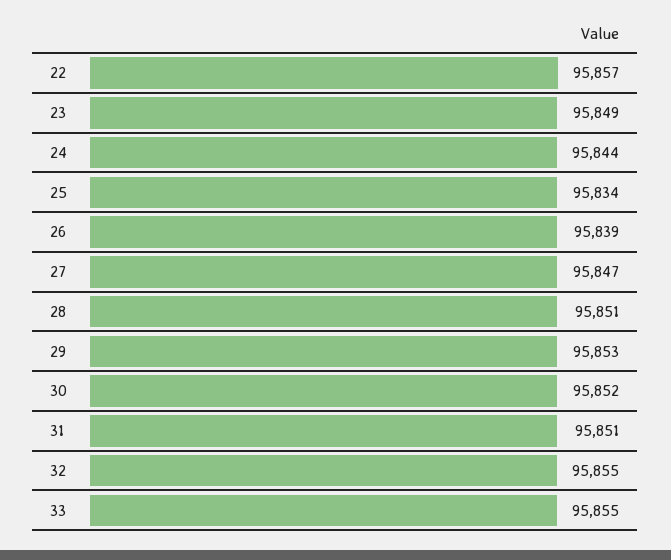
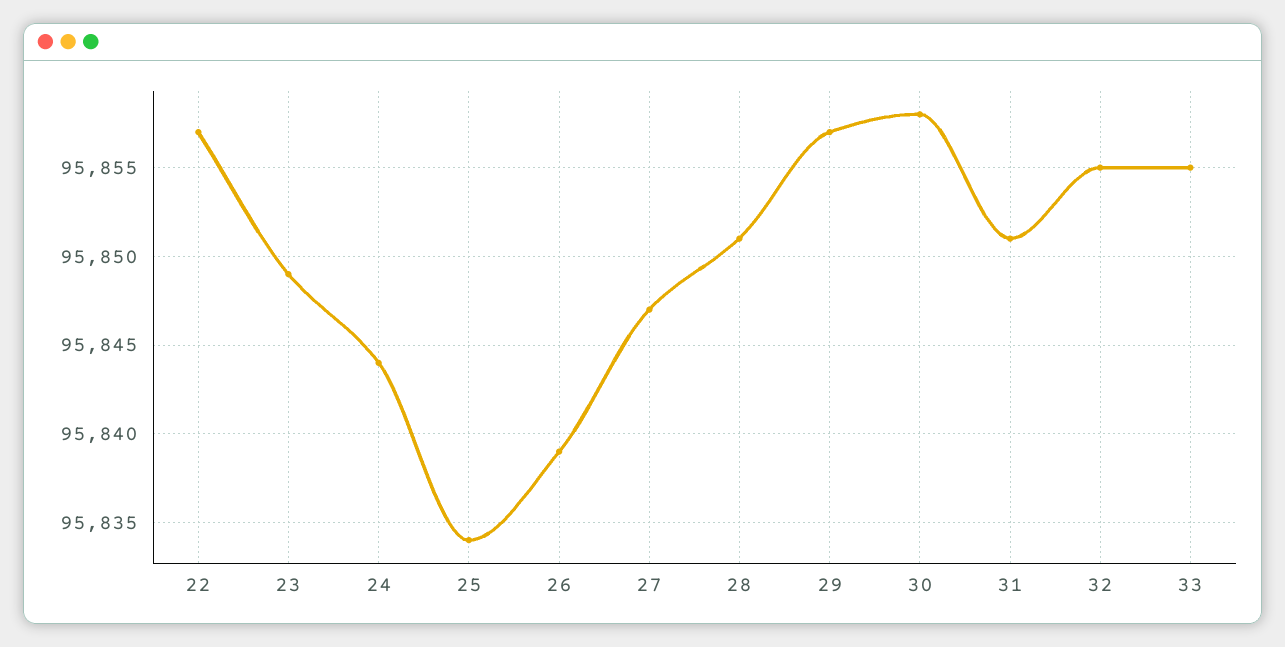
29: 95853 -> 95857
30: 95852 -> 95858

